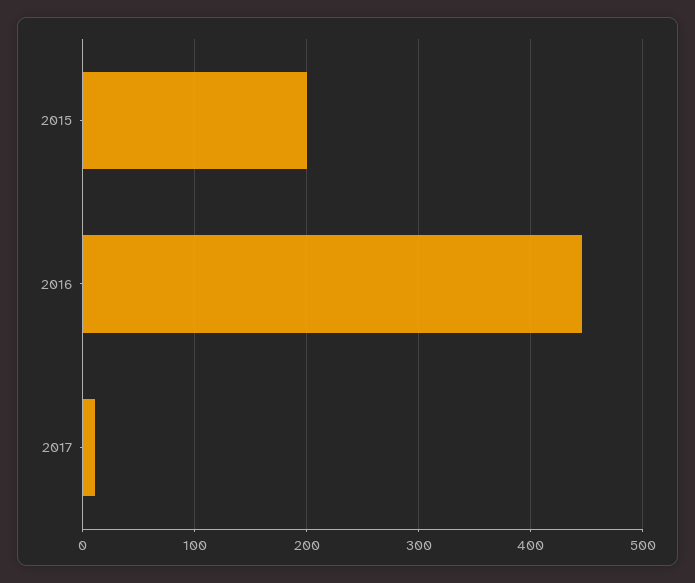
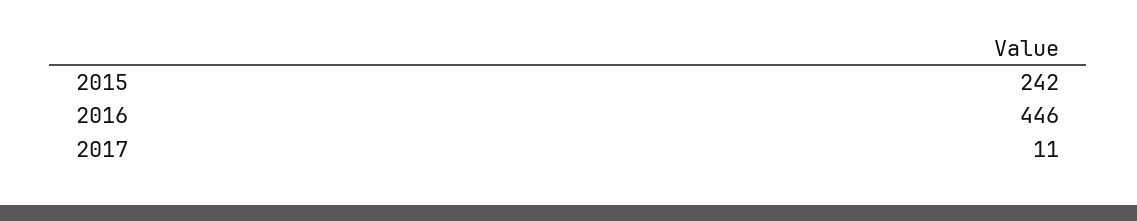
2015: 200 -> 242

